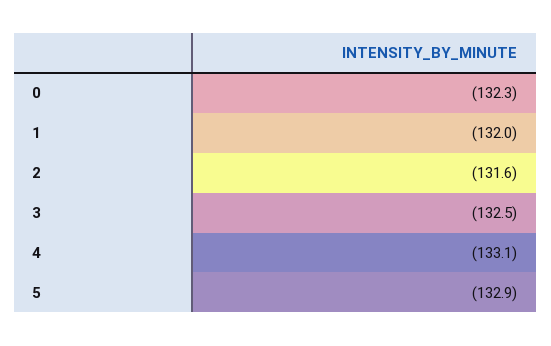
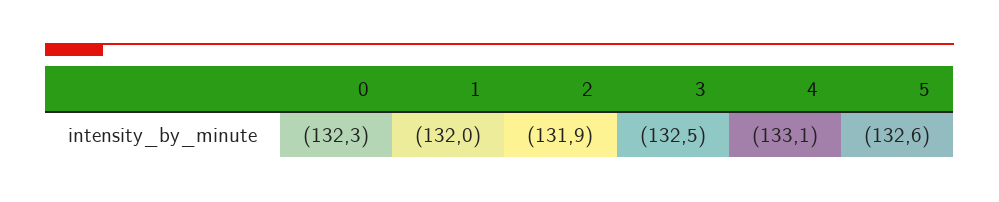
2: -131.6 -> -131.9
5: -132.9 -> -132.6

